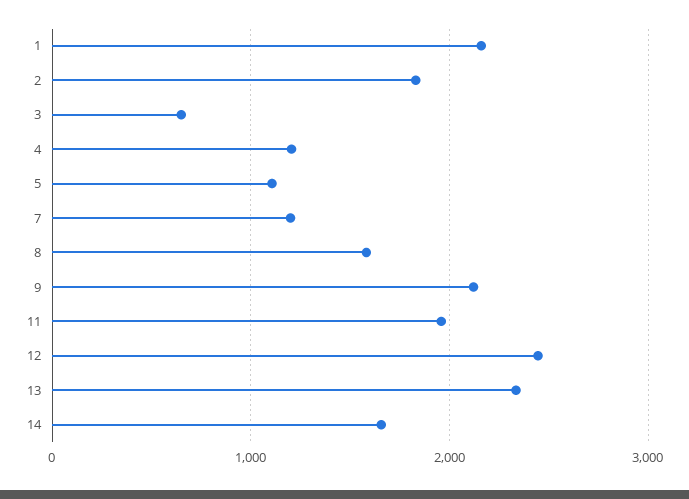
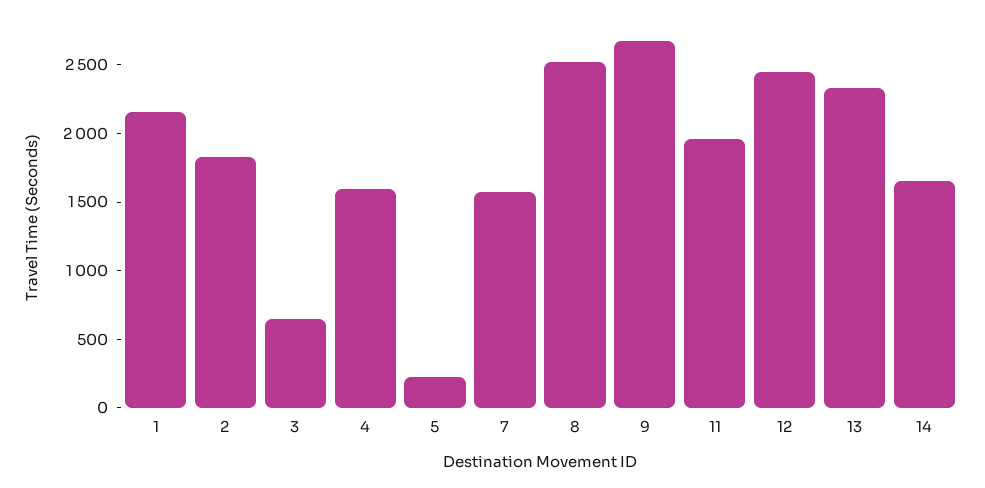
4: 1200 -> 1600
5: 1100 -> 200
7: 1200 -> 1600
8: 1600 -> 2500
9: 2100 -> 2700

